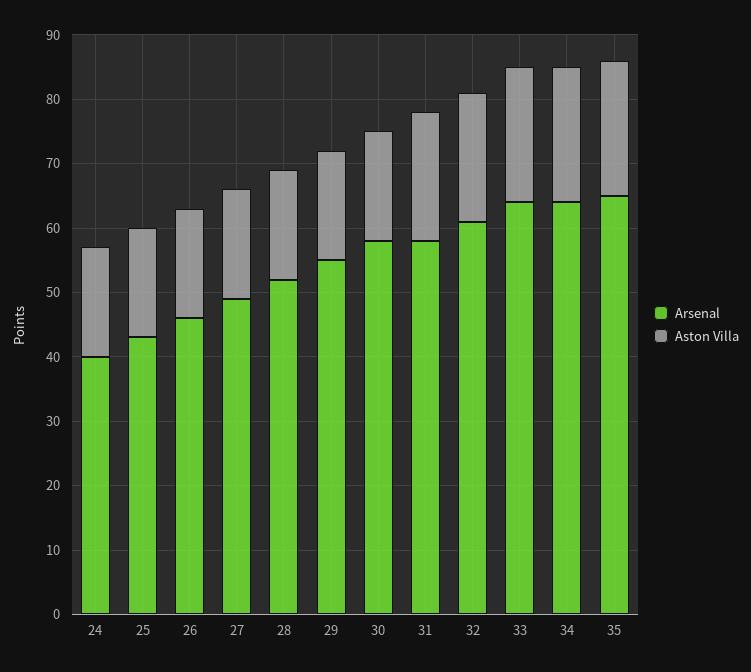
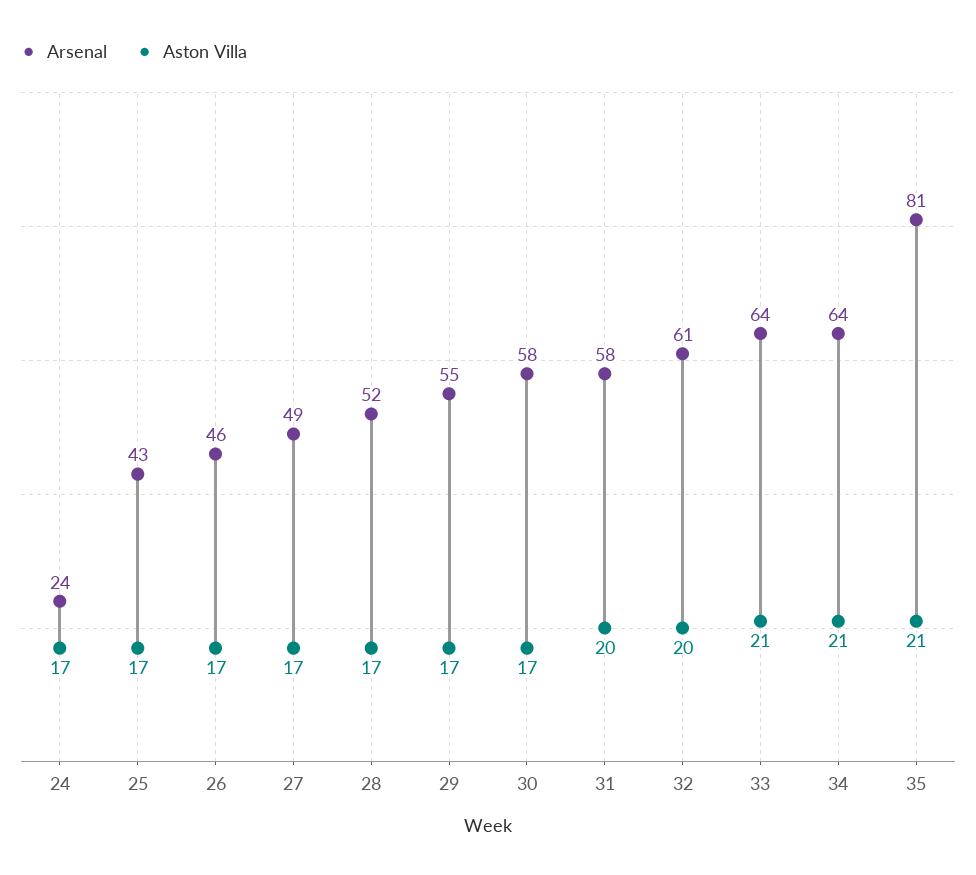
Arsenal, 24: 40 -> 24
Arsenal, 35: 65 -> 81

